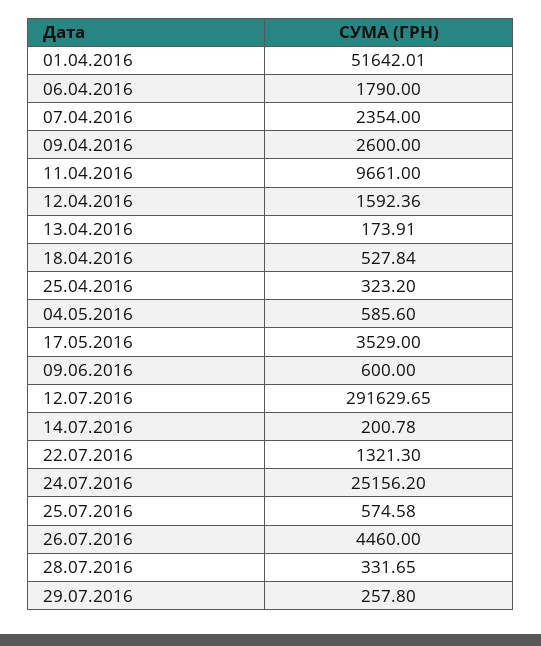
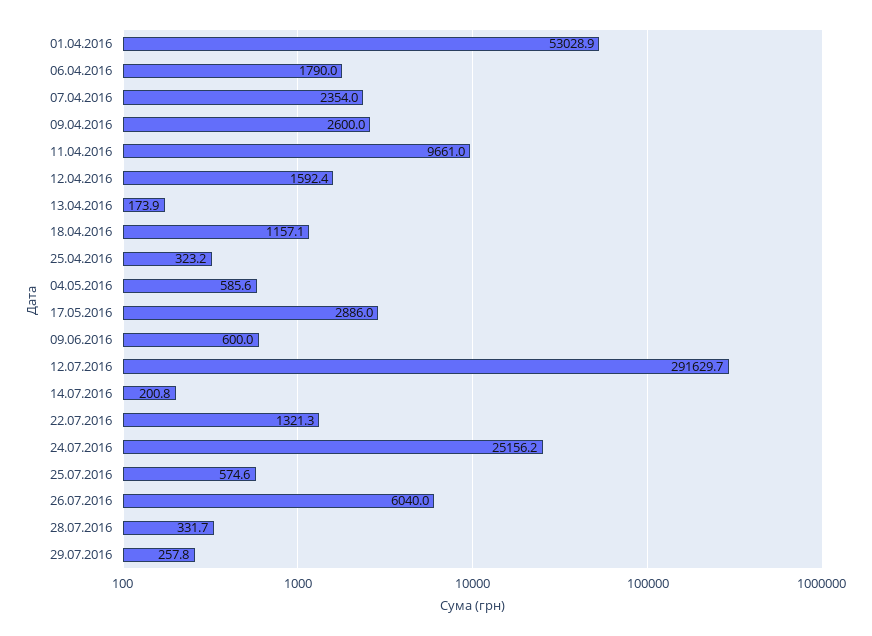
01.04.2016: 51642.01 -> 53028.9
18.04.2016: 527.84 -> 1157.1
17.05.2016: 3529 -> 2886
26.07.2016: 4460 -> 6040

